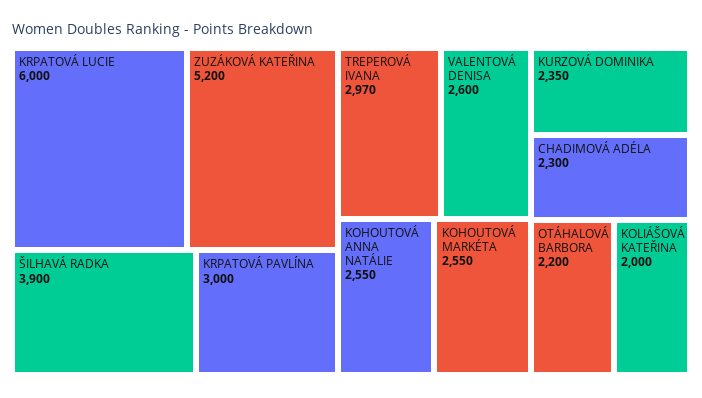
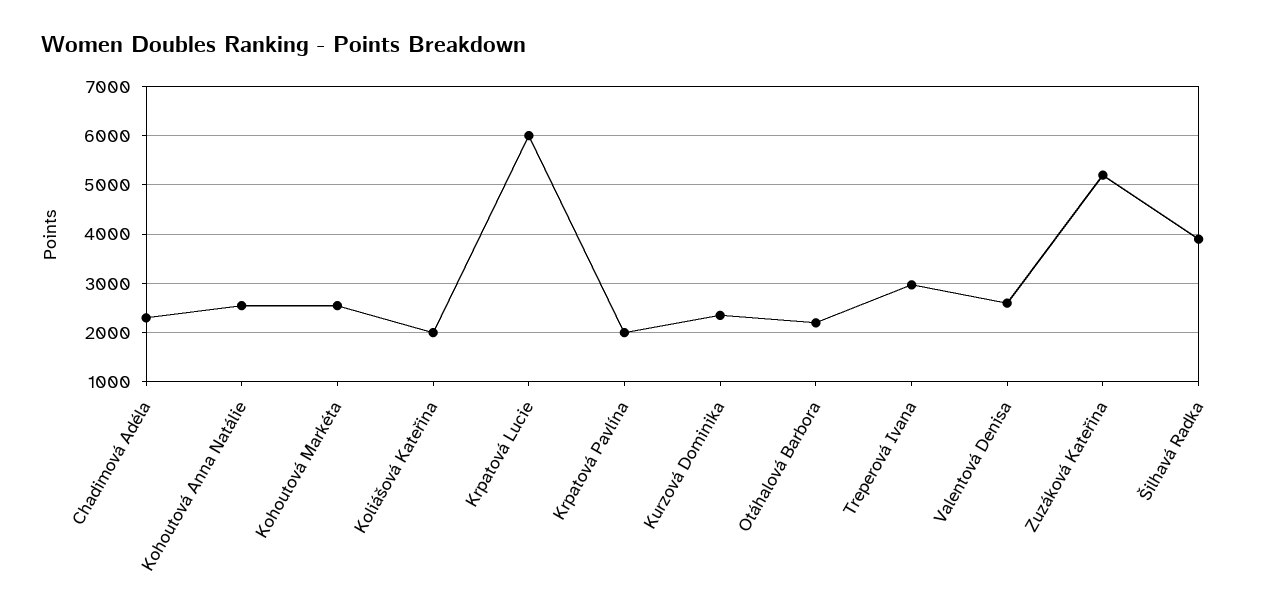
KRPATOVÁ PAVLÍNA: 3000 -> 2000

